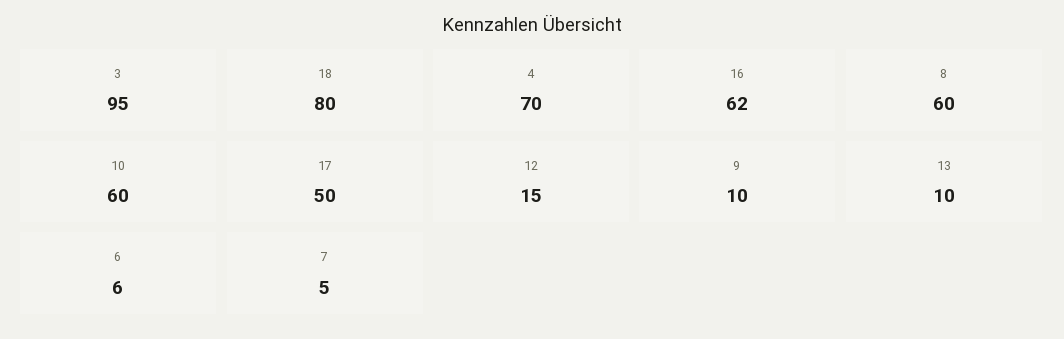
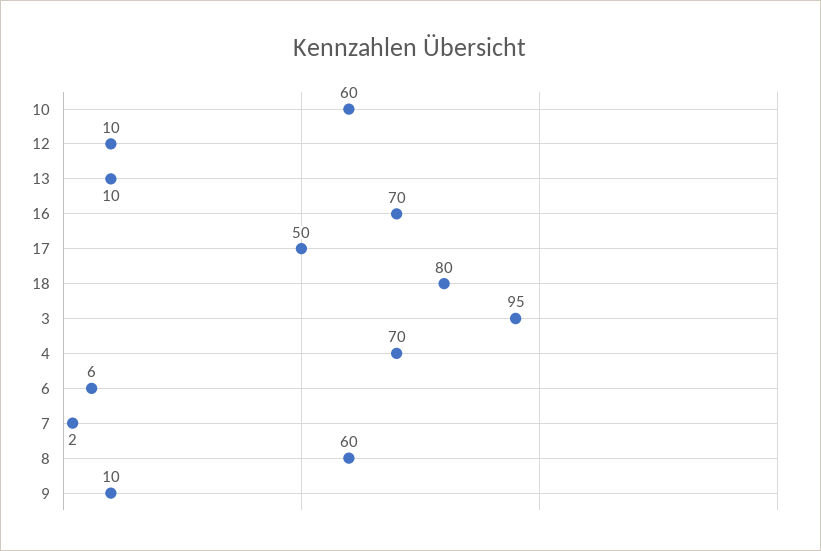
16: 62 -> 70
12: 15 -> 10
7: 5 -> 2

